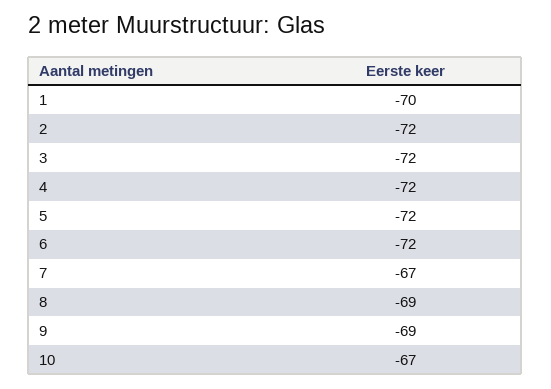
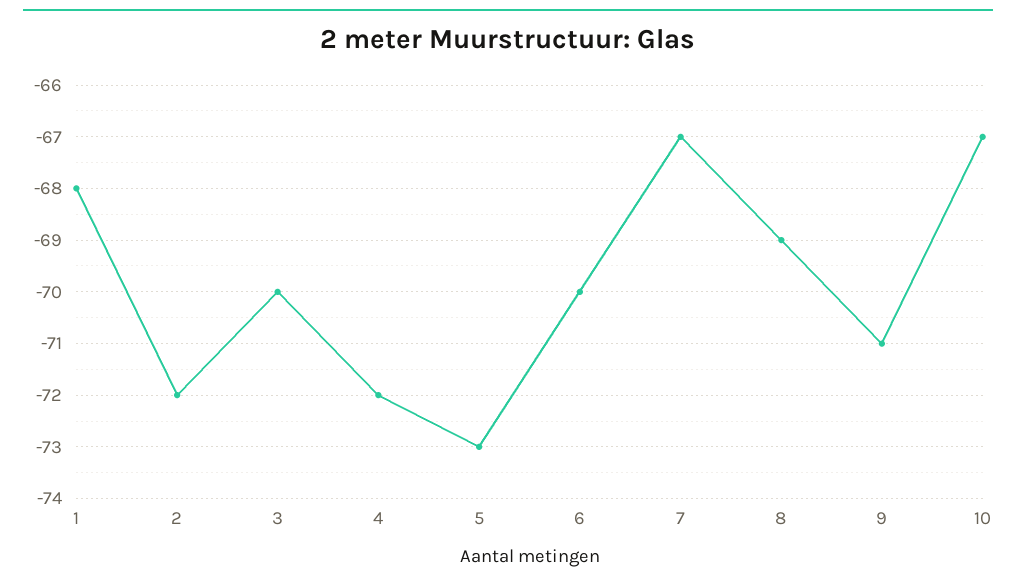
1: -70 -> -68
3: -72 -> -70
5: -72 -> -73
6: -72 -> -70
9: -69 -> -71

